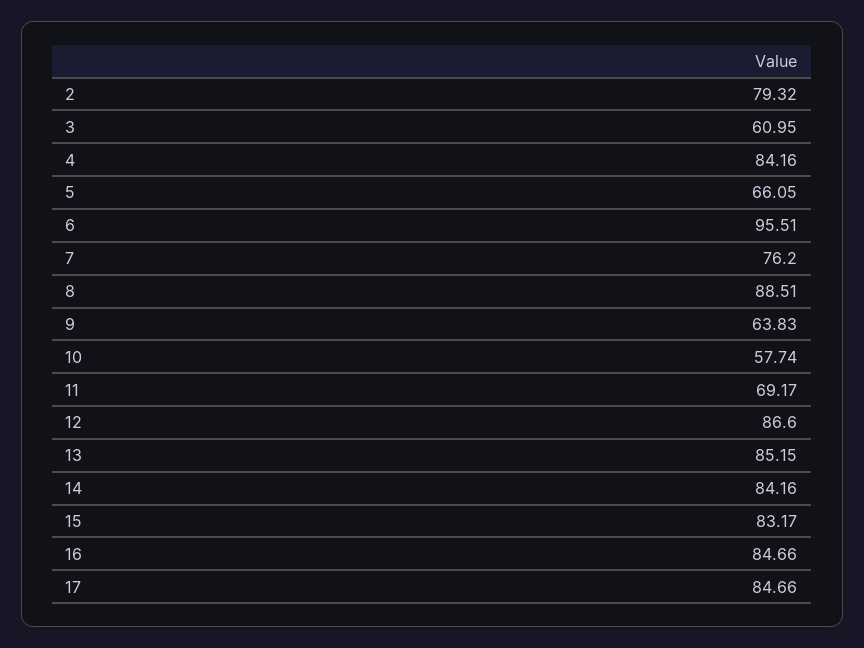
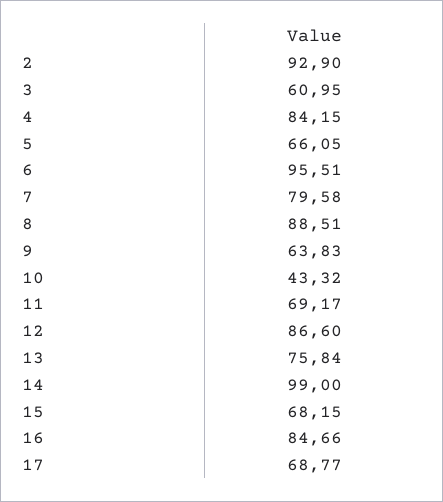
2: 79.32 -> 92.9
4: 84.16 -> 84.15
7: 76.2 -> 79.58
10: 57.74 -> 43.32
13: 85.15 -> 75.84
14: 84.16 -> 99
15: 83.17 -> 68.15
17: 84.66 -> 68.77

